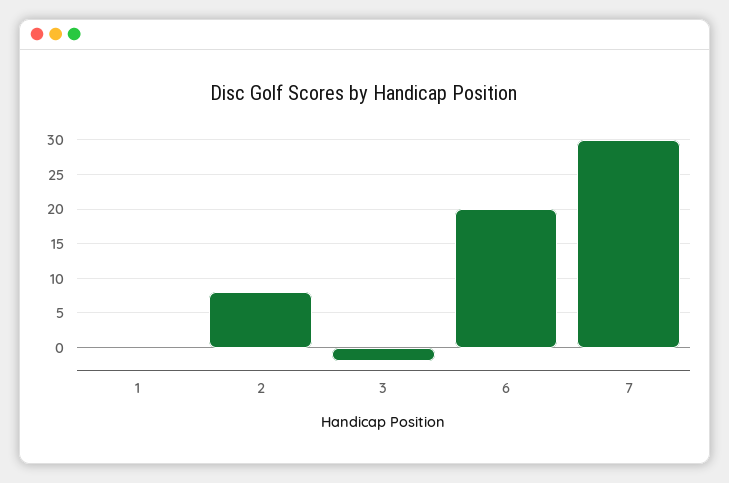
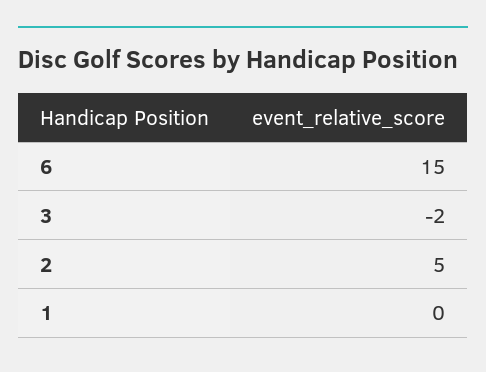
2: 8 -> 5
6: 20 -> 15
7: 30 -> none

